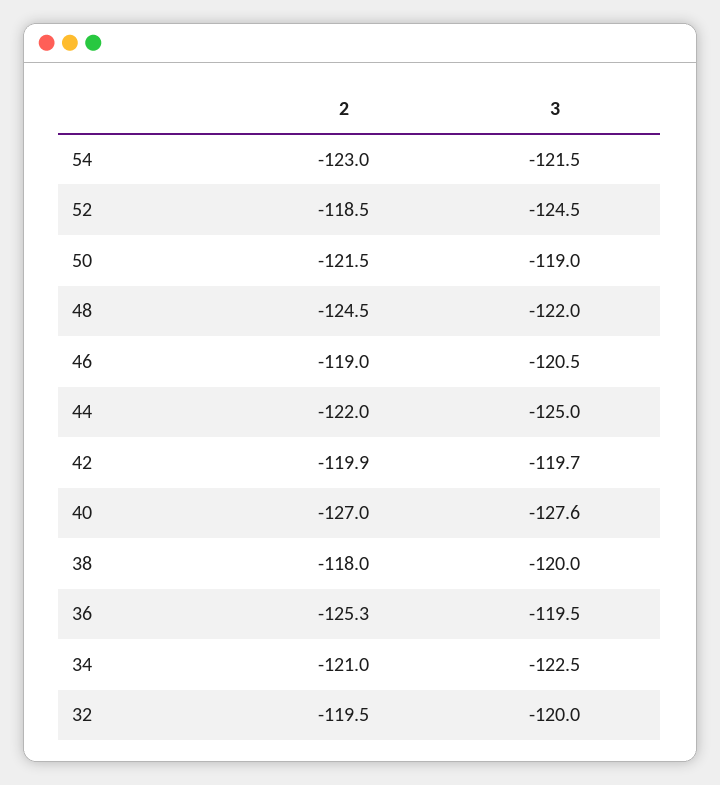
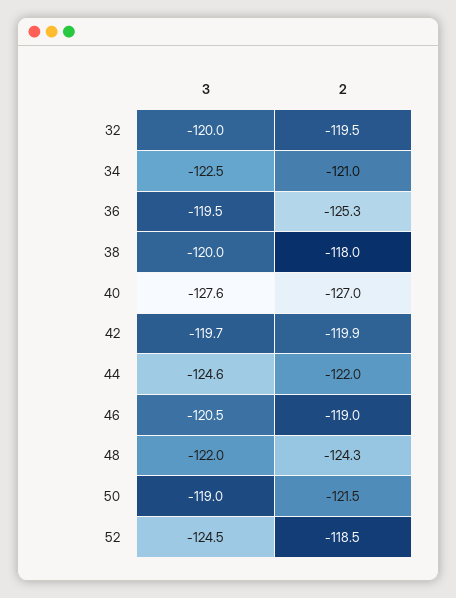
2, 54: -123 -> none
3, 54: -121.5 -> none
2, 48: -124.5 -> -124.3
3, 44: -125 -> -124.6

